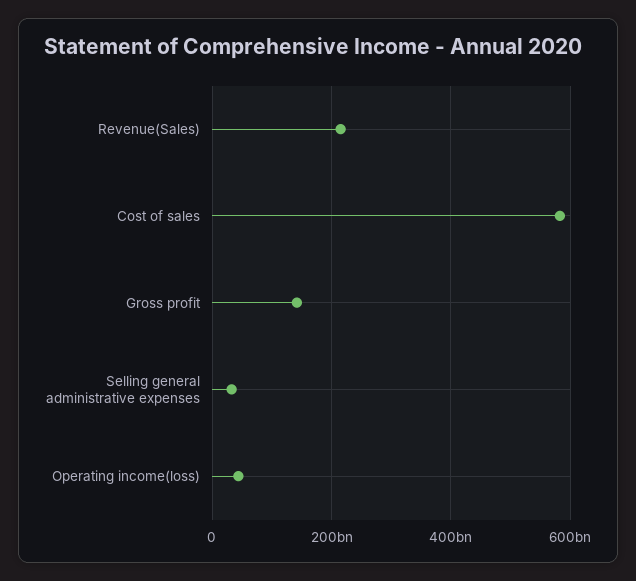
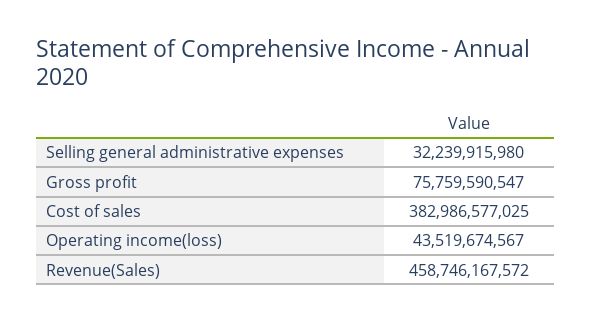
Revenue(Sales): 220000000000 -> 458746167572
Cost of sales: 580000000000 -> 382986577025
Gross profit: 140000000000 -> 75759590547

